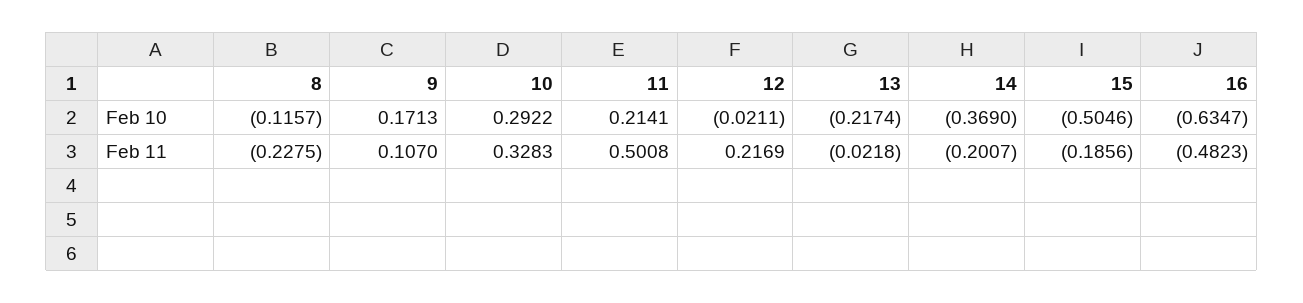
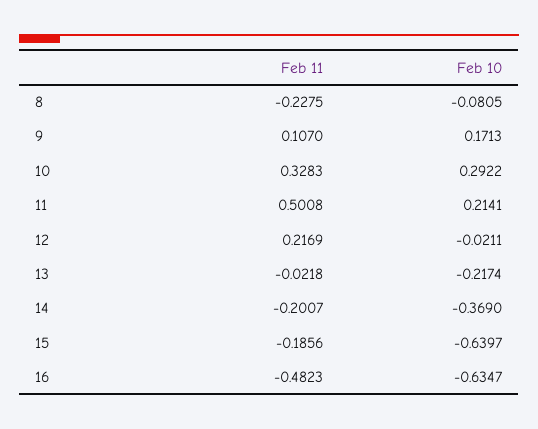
8, Feb 10: -0.1157 -> -0.0805
15, Feb 10: -0.5046 -> -0.6397

